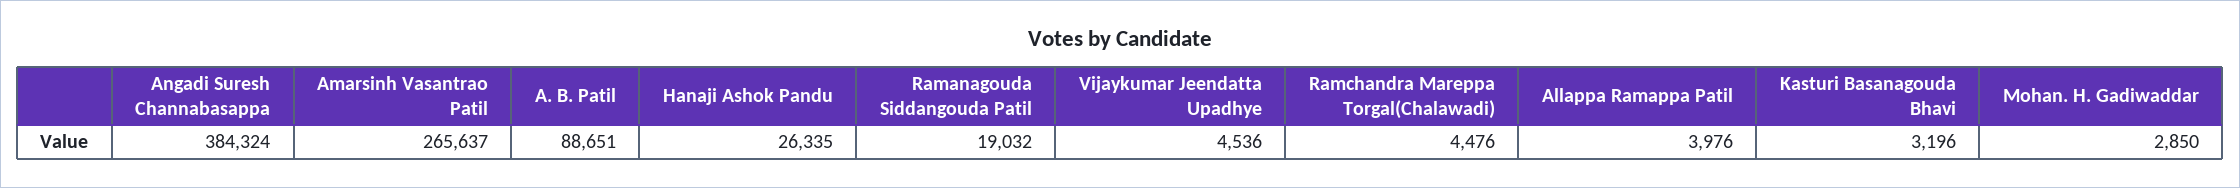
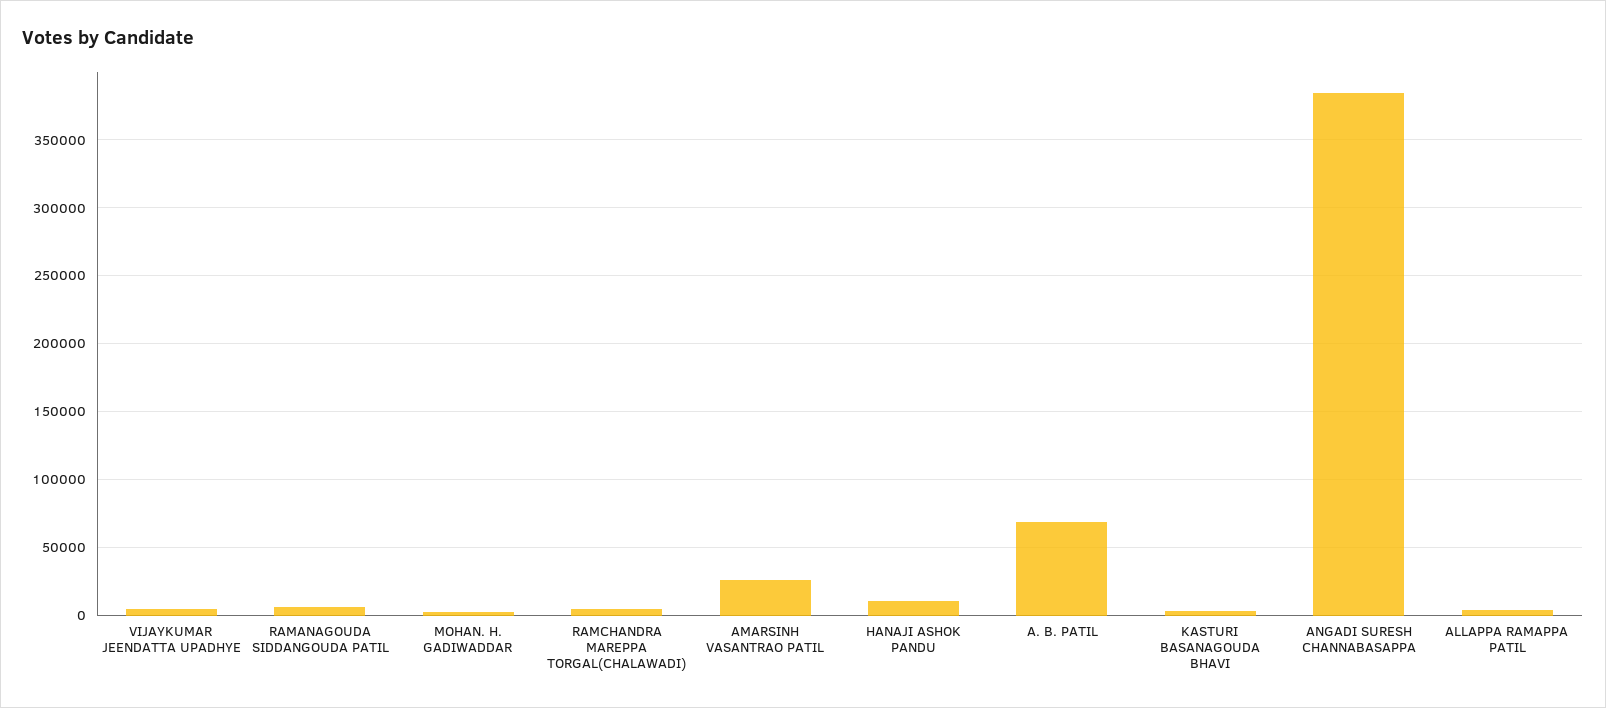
Amarsinh Vasantrao Patil: 265637 -> 25000
A. B. Patil: 88651 -> 70000
Hanaji Ashok Pandu: 26335 -> 10000
Ramanagouda Siddangouda Patil: 19032 -> 5000

